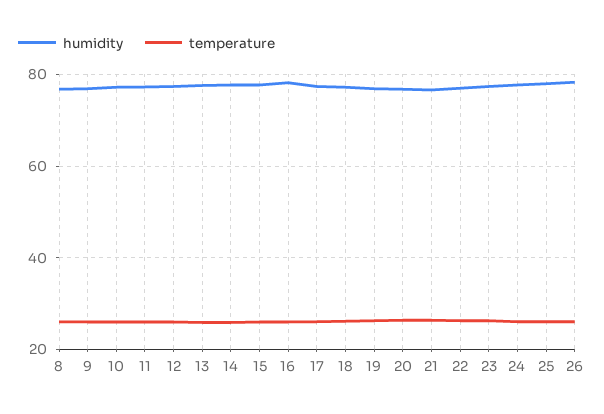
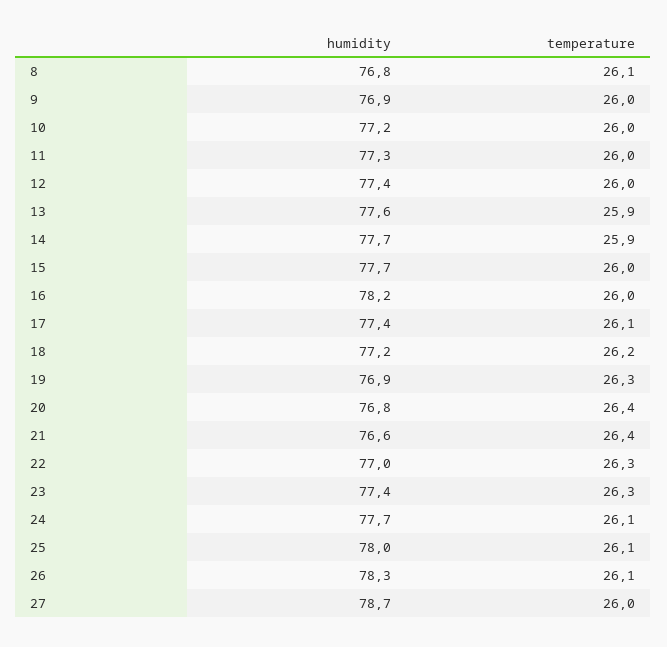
humidity, 27: none -> 78.7
temperature, 27: none -> 26

